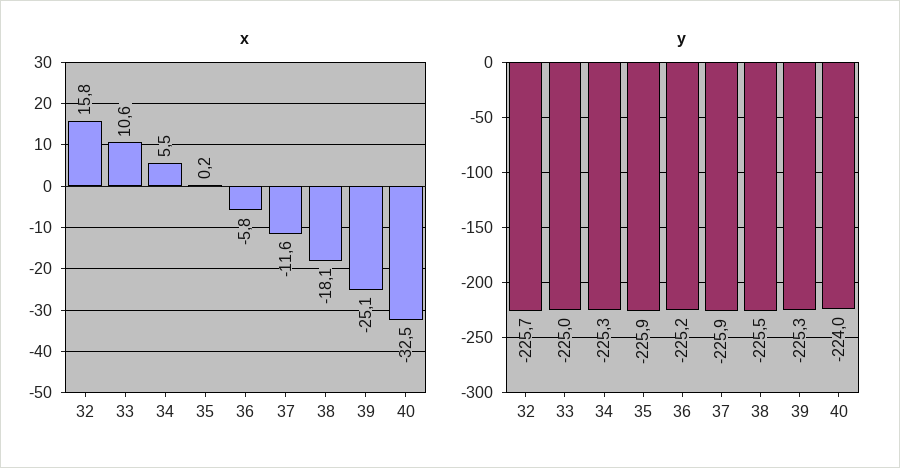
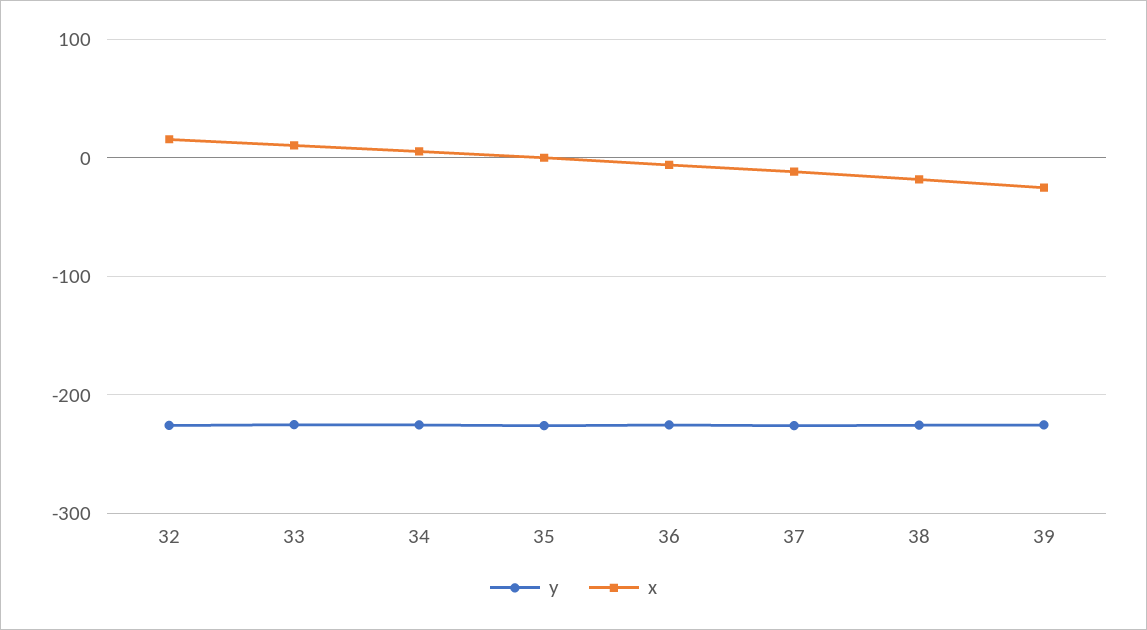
x, 40: -32.5 -> none
y, 40: -224 -> none

